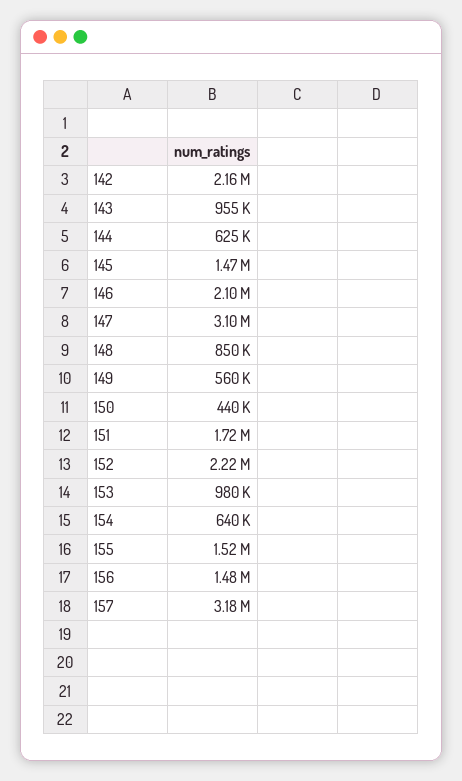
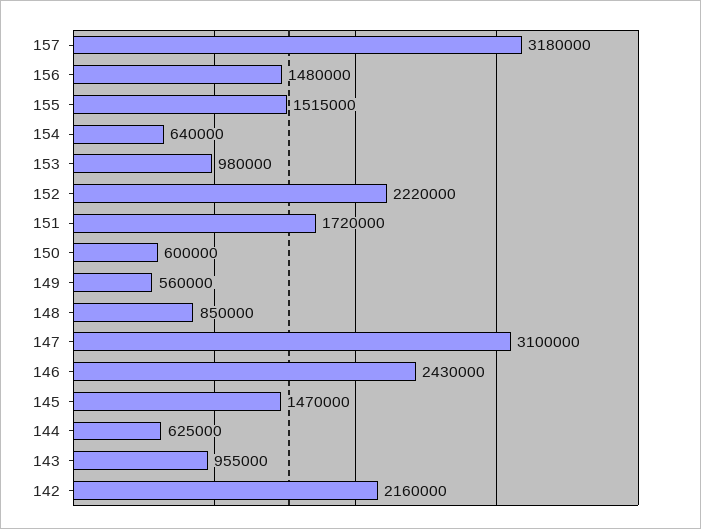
146: 2100000 -> 2430000
150: 440000 -> 600000

